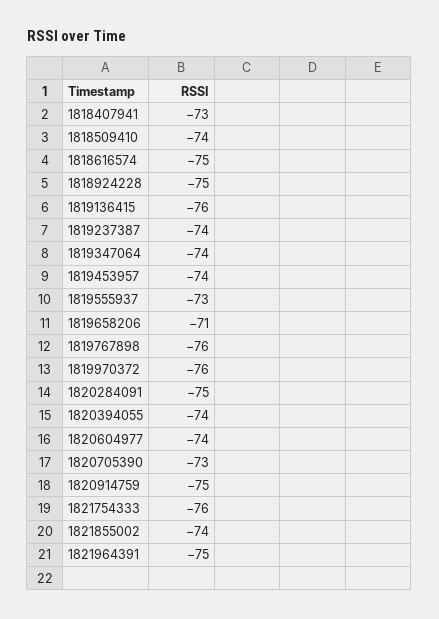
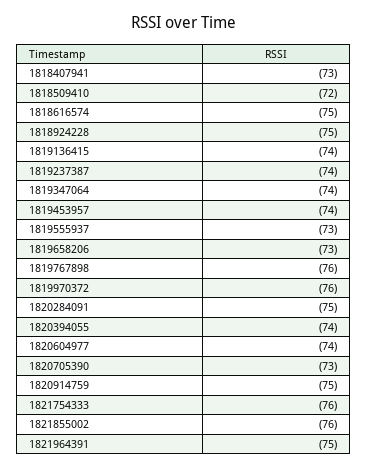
1818509410: -74 -> -72
1819136415: -76 -> -74
1819658206: -71 -> -73
1821855002: -74 -> -76

